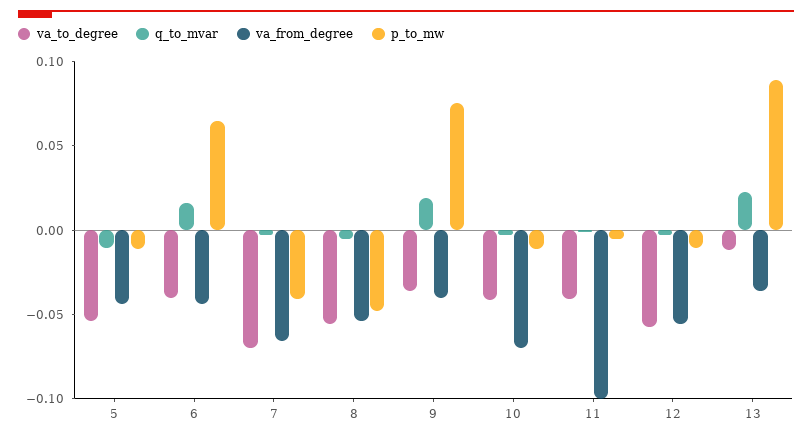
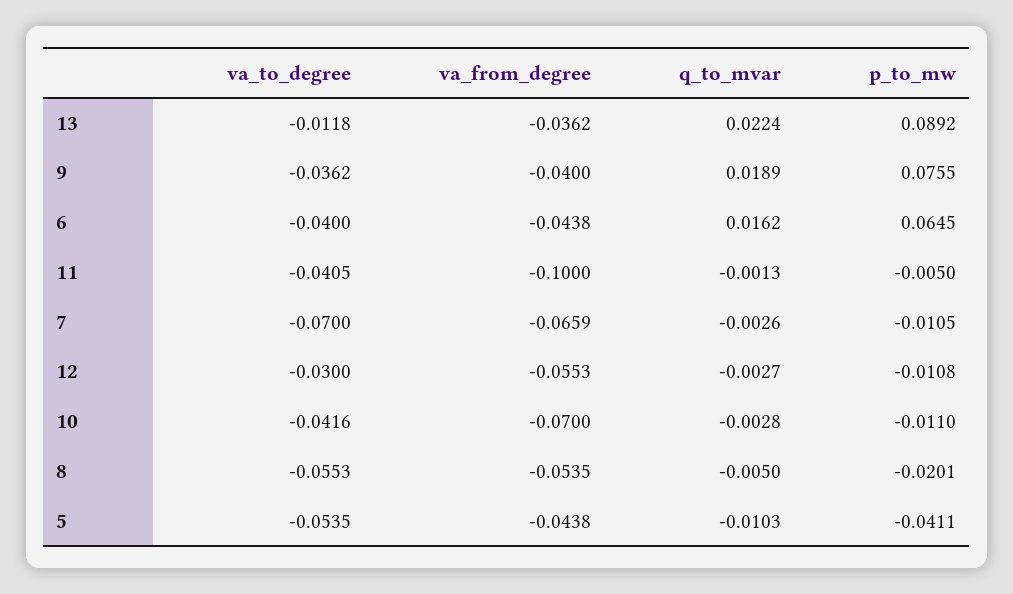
p_to_mw, 5: -0.01 -> -0.0411
p_to_mw, 7: -0.04 -> -0.0105
p_to_mw, 8: -0.05 -> -0.0201
va_to_degree, 12: -0.06 -> -0.03

